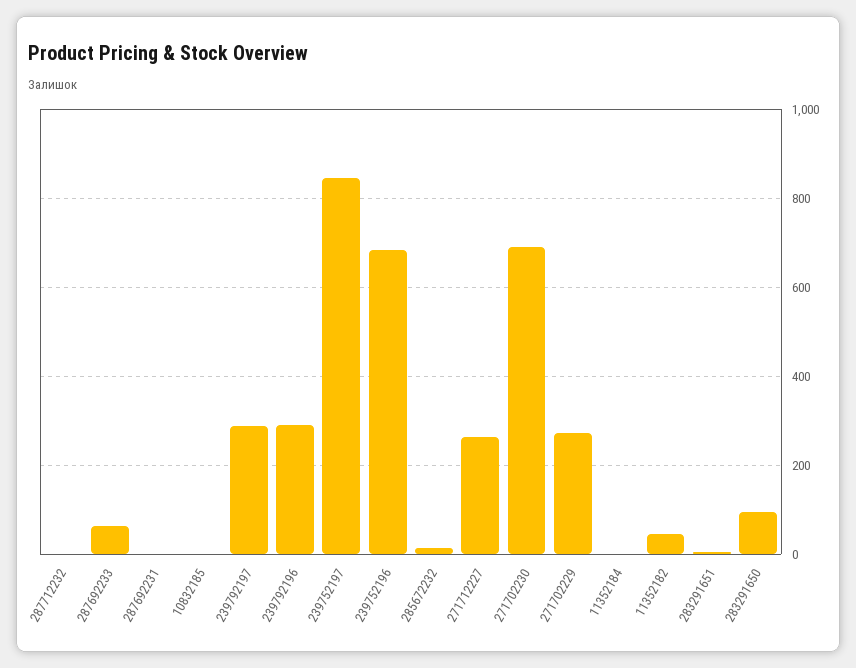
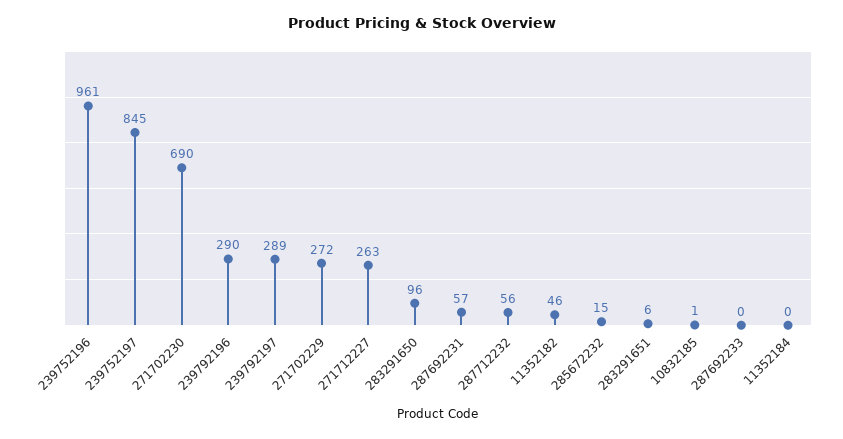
287712232: 0 -> 56
287692233: 60 -> 0
287692231: 0 -> 57
239752196: 680 -> 961

